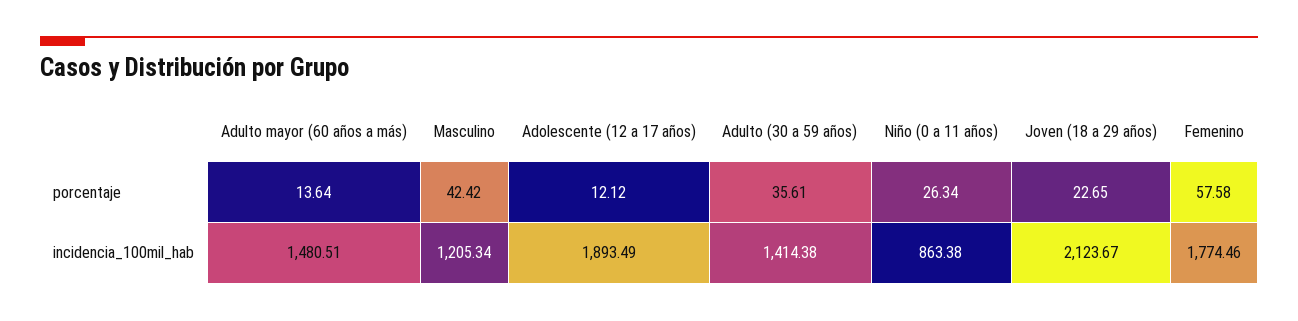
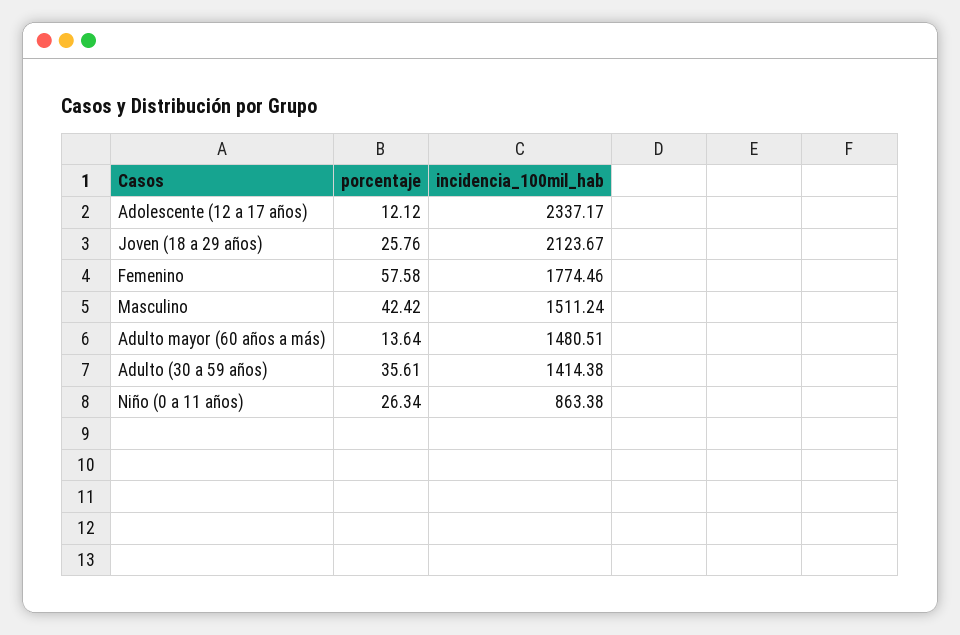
Joven (18 a 29 años), porcentaje: 22.65 -> 25.76
Masculino, incidencia_100mil_hab: 1205.34 -> 1511.24
Adolescente (12 a 17 años), incidencia_100mil_hab: 1893.49 -> 2337.17

